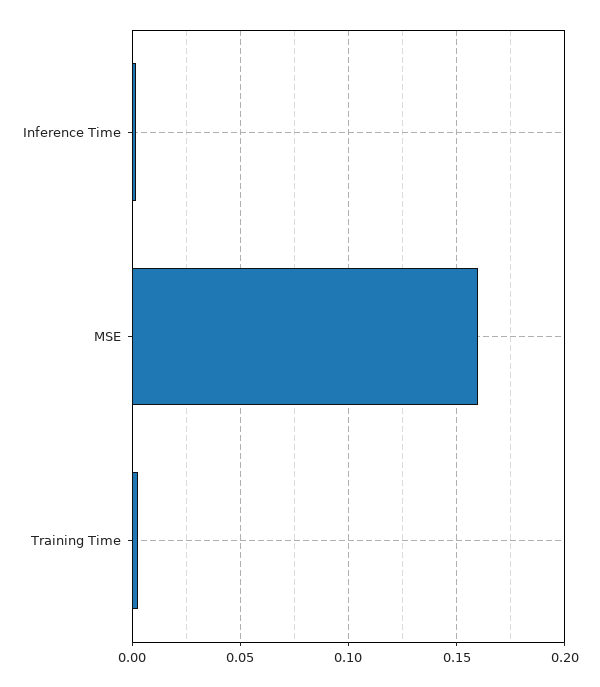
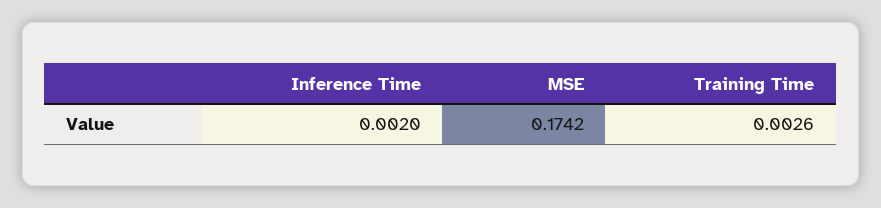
MSE: 0.16 -> 0.1742

